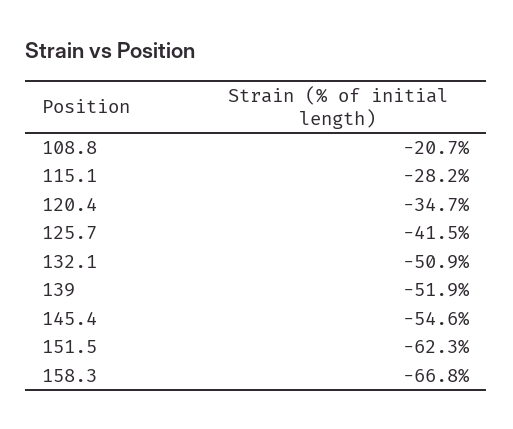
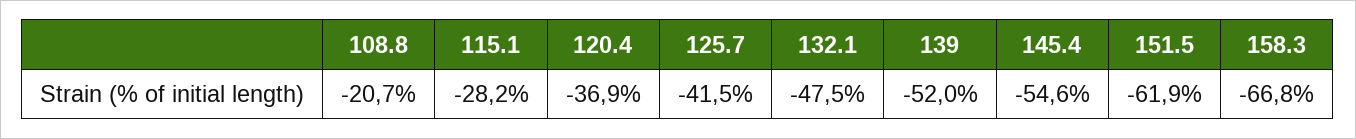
120.4: -34.7 -> -36.9
132.1: -50.9 -> -47.5
139: -51.9 -> -52
151.5: -62.3 -> -61.9

